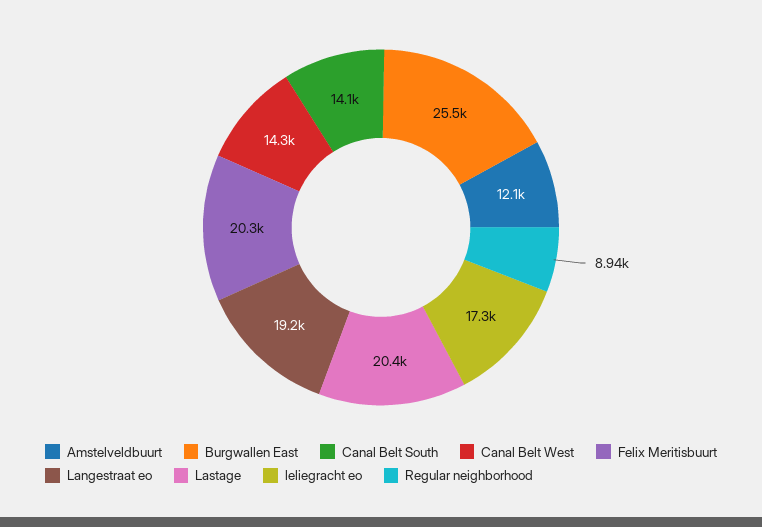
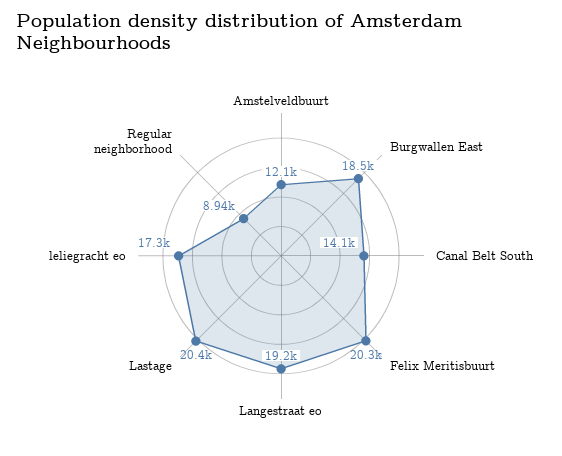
Burgwallen East: 25500 -> 18500
Canal Belt West: 14300 -> none

